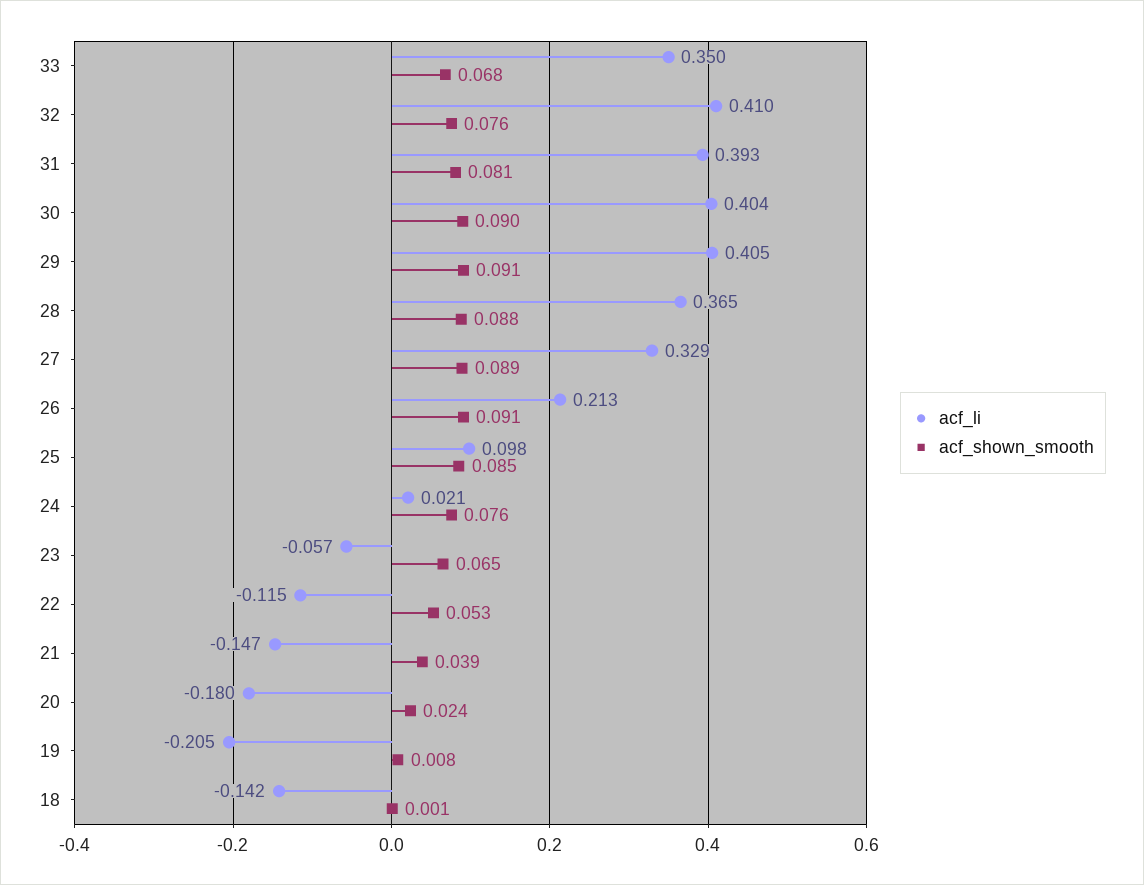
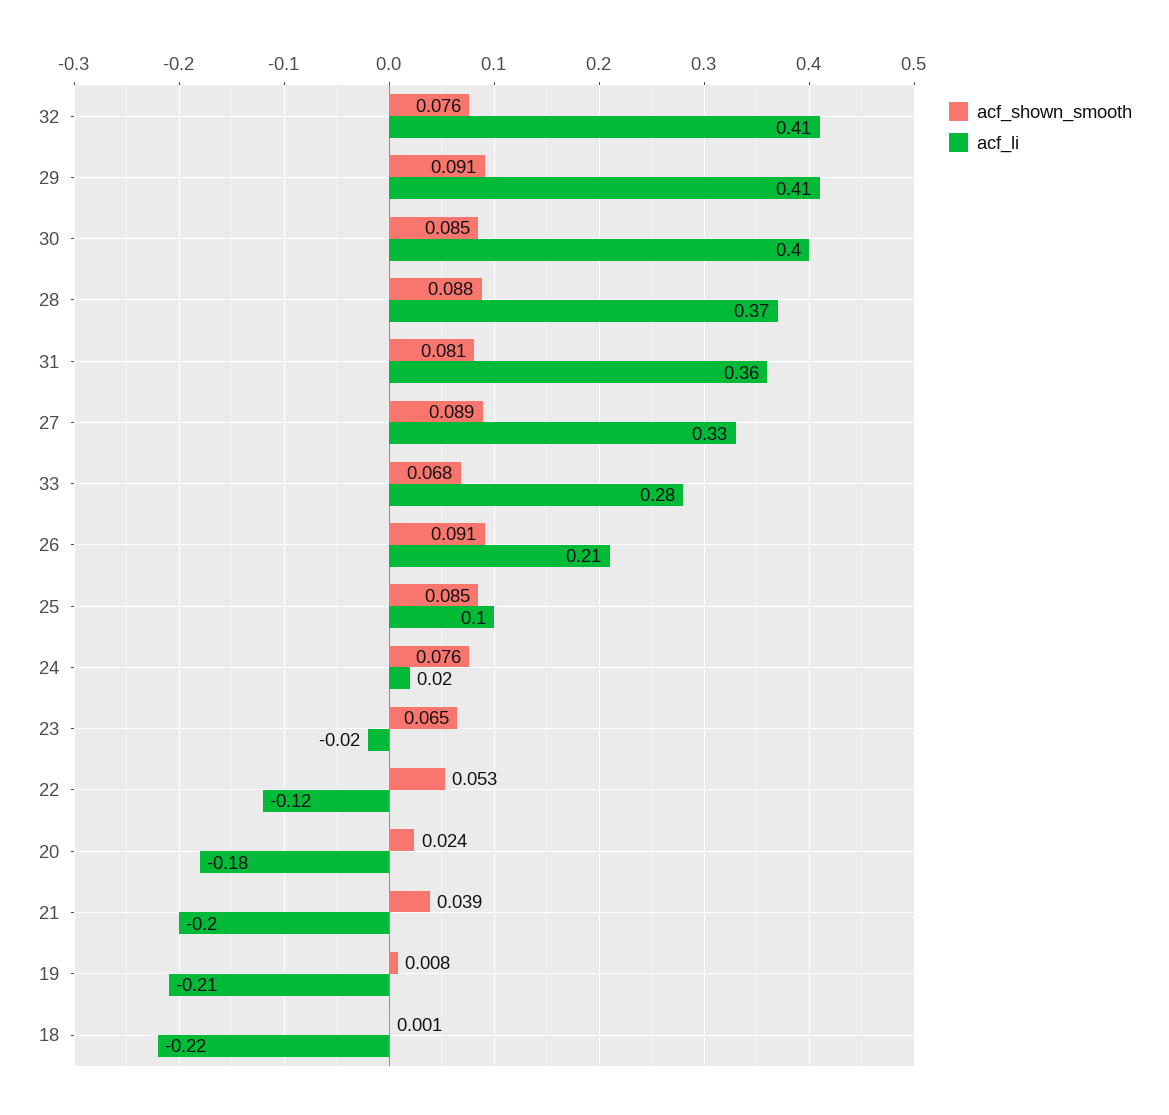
acf_li, 33: 0.35 -> 0.28
acf_li, 31: 0.393 -> 0.36
acf_shown_smooth, 30: 0.09 -> 0.085
acf_li, 23: -0.057 -> -0.02
acf_li, 21: -0.147 -> -0.2
acf_li, 18: -0.142 -> -0.22

